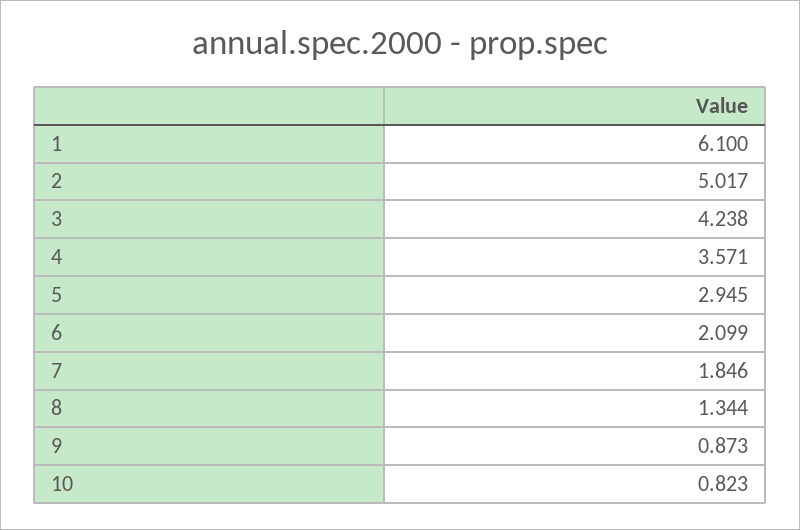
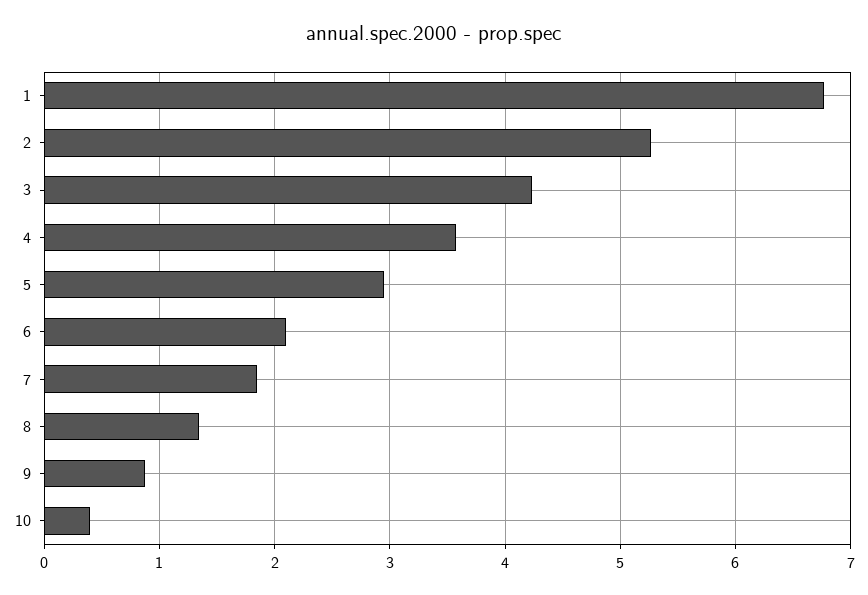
1: 6.1 -> 6.8
2: 5.017 -> 5.3
10: 0.823 -> 0.4

